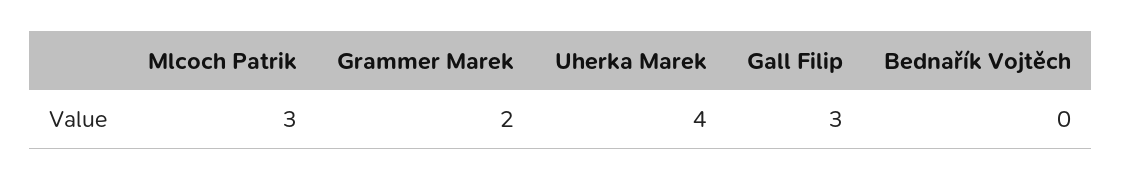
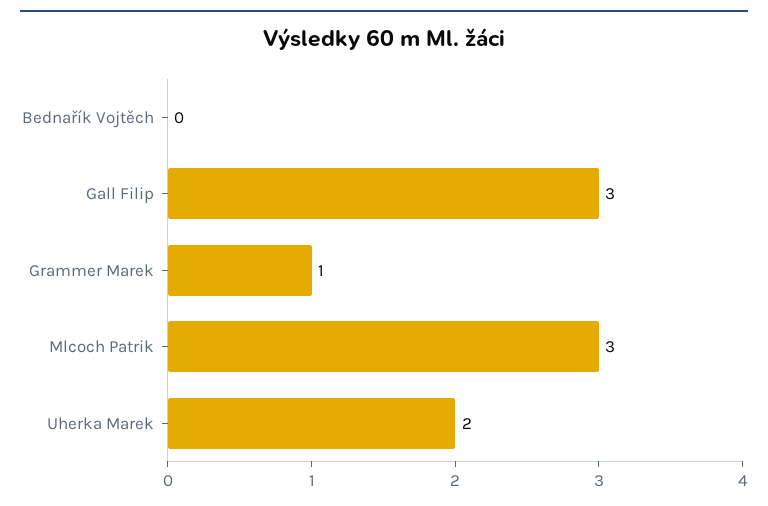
Grammer Marek: 2 -> 1
Uherka Marek: 4 -> 2

